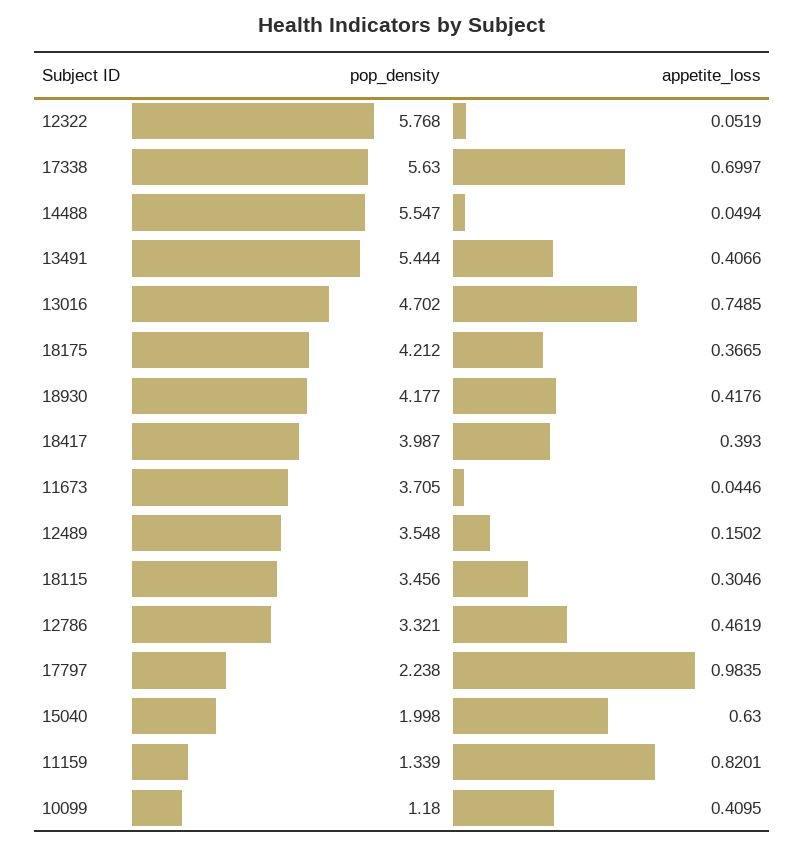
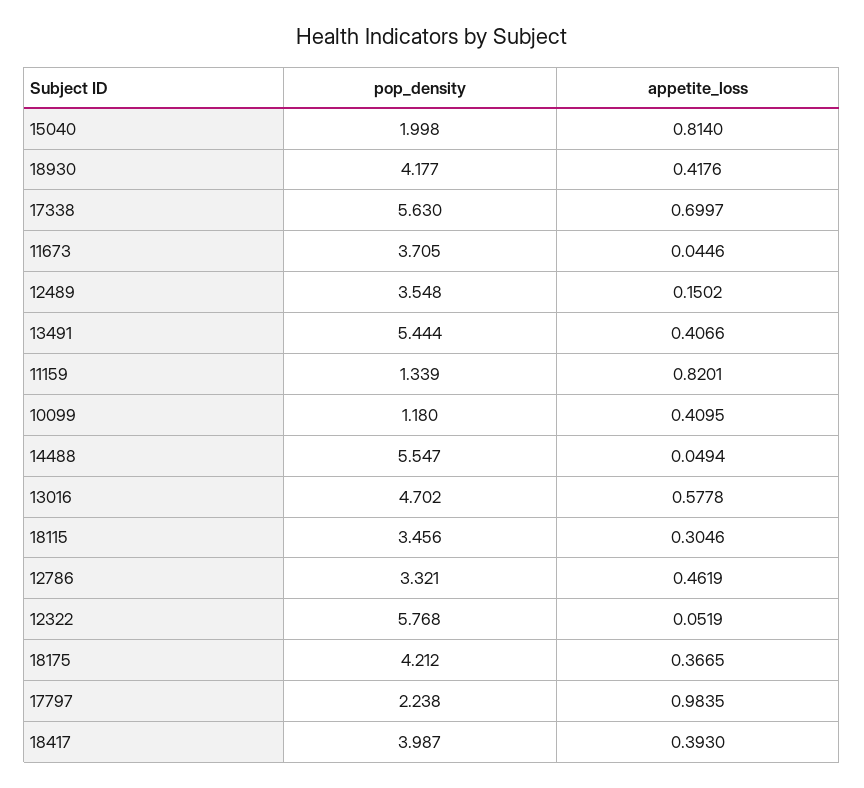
appetite_loss, 13016: 0.7485 -> 0.5778
appetite_loss, 15040: 0.63 -> 0.814

